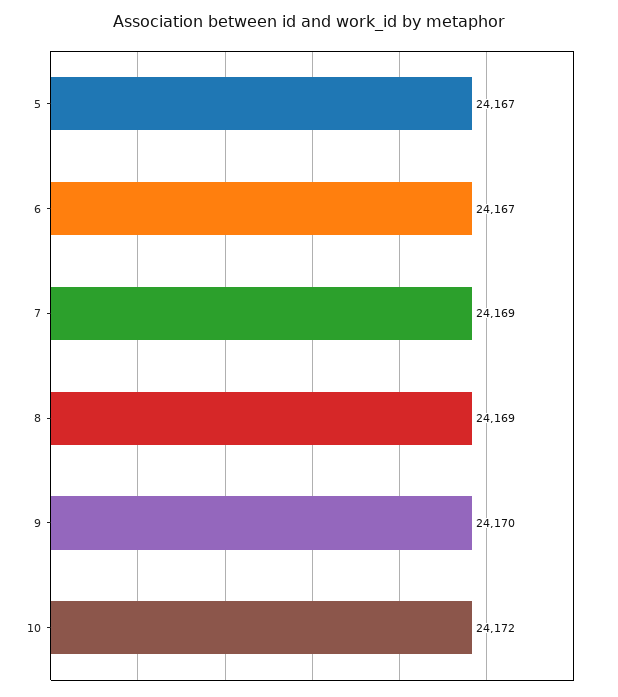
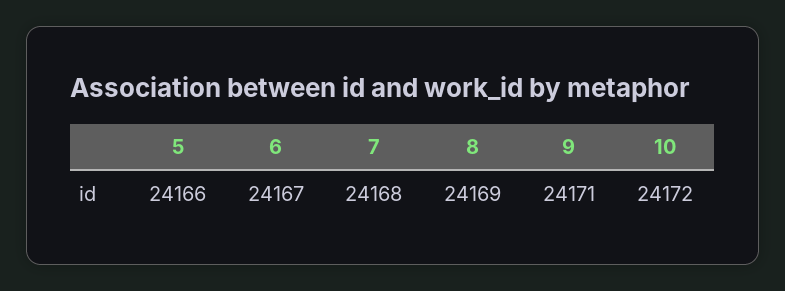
5: 24167 -> 24166
7: 24169 -> 24168
9: 24170 -> 24171

